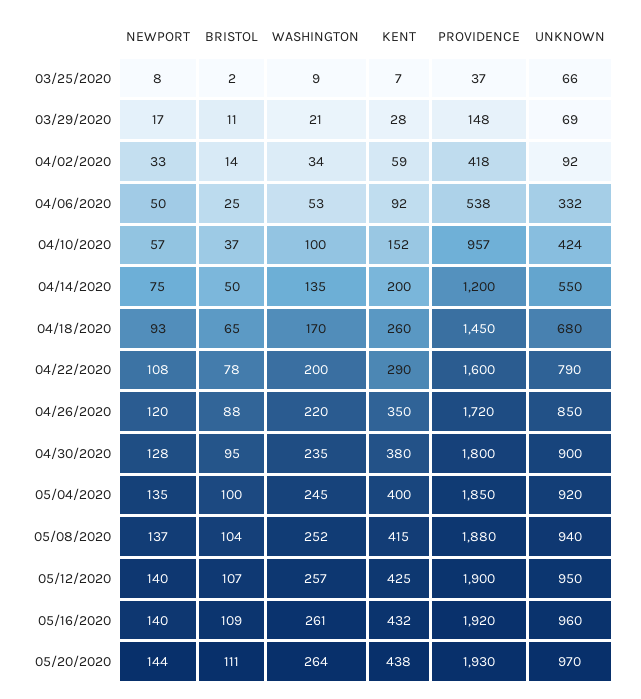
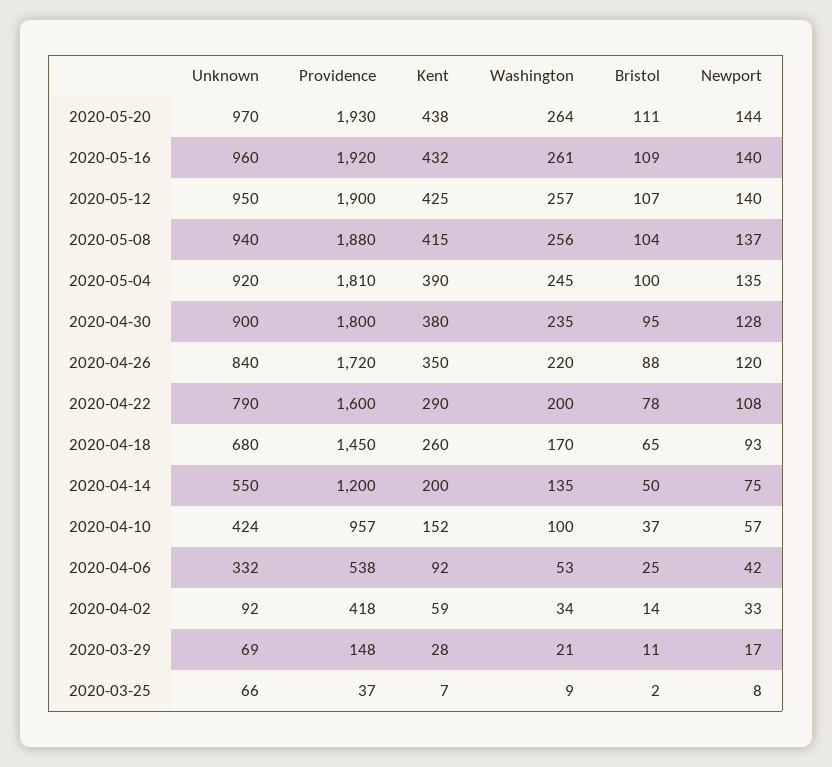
NEWPORT, 04/06/2020: 50 -> 42
UNKNOWN, 04/26/2020: 850 -> 840
KENT, 05/04/2020: 400 -> 390
PROVIDENCE, 05/04/2020: 1850 -> 1810
WASHINGTON, 05/08/2020: 252 -> 256

